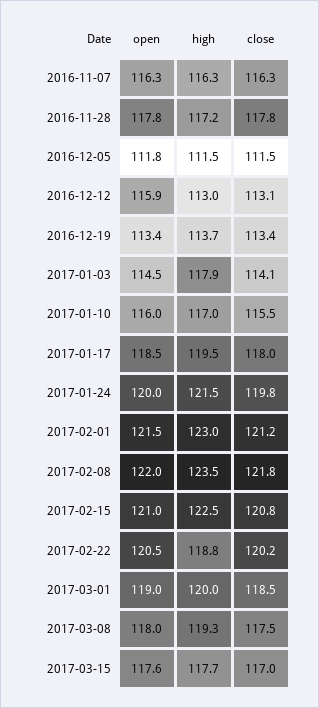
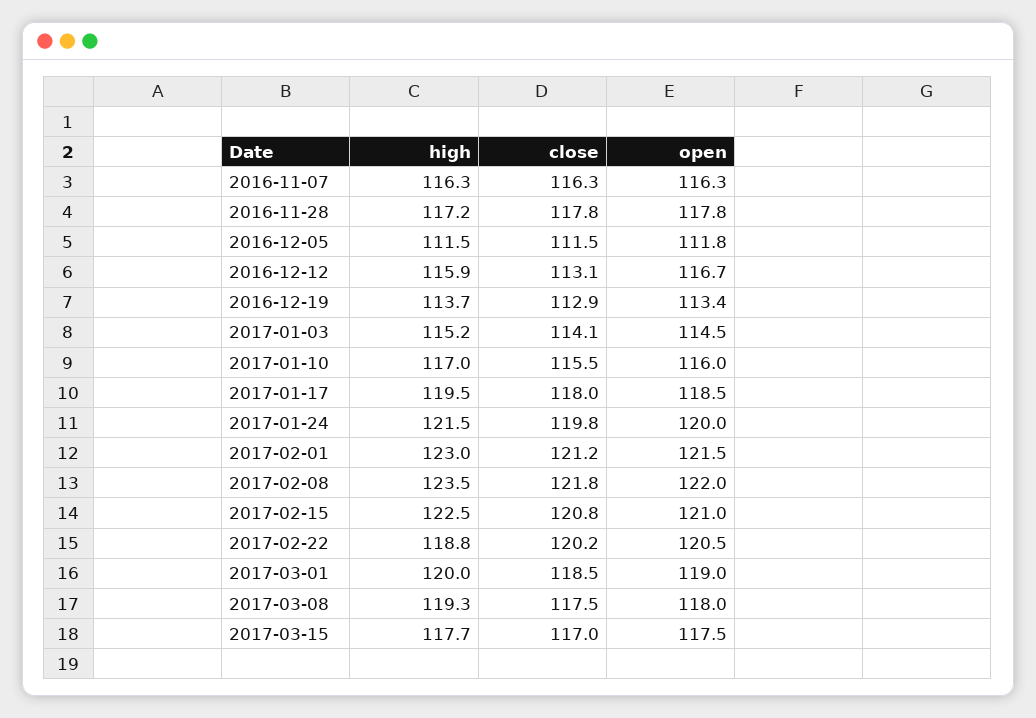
open, 2016-12-12: 115.9 -> 116.7
high, 2016-12-12: 113 -> 115.9
close, 2016-12-19: 113.4 -> 112.9
high, 2017-01-03: 117.9 -> 115.2
open, 2017-03-15: 117.6 -> 117.5

